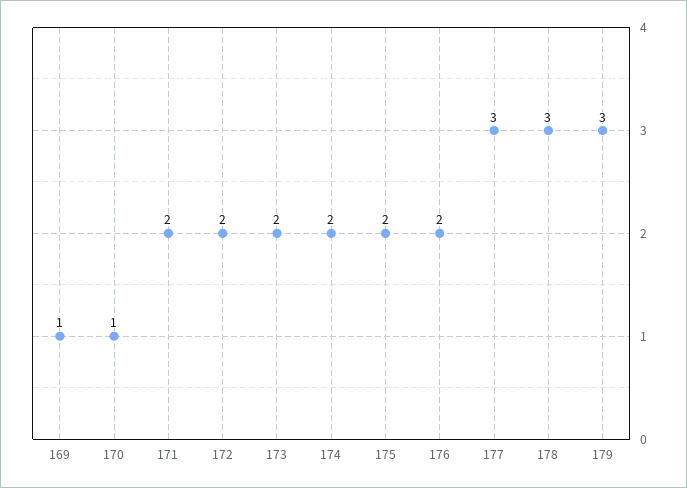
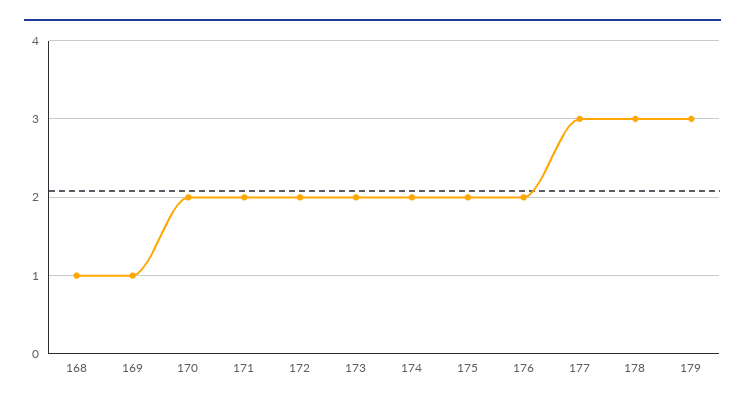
170: 1 -> 2
168: none -> 1

